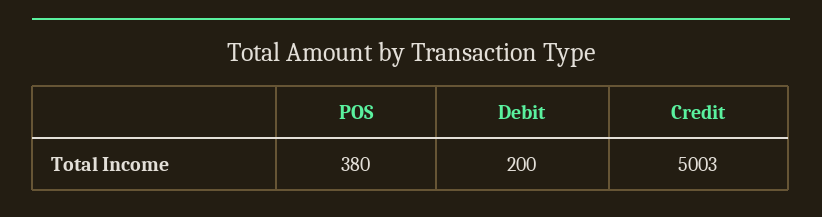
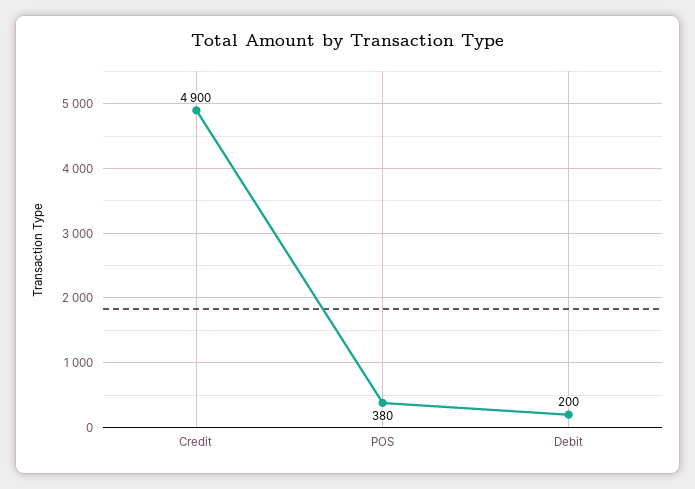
Credit: 5003 -> 4900

